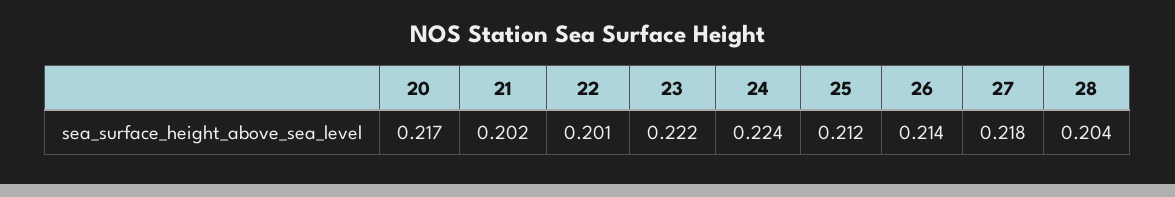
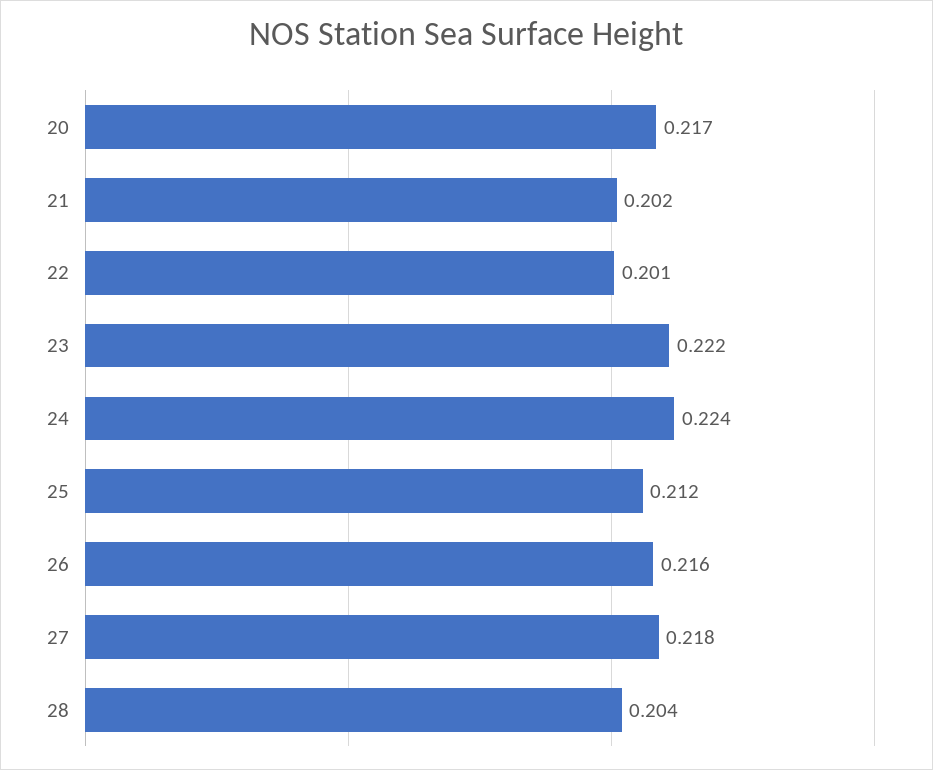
26: 0.214 -> 0.216

